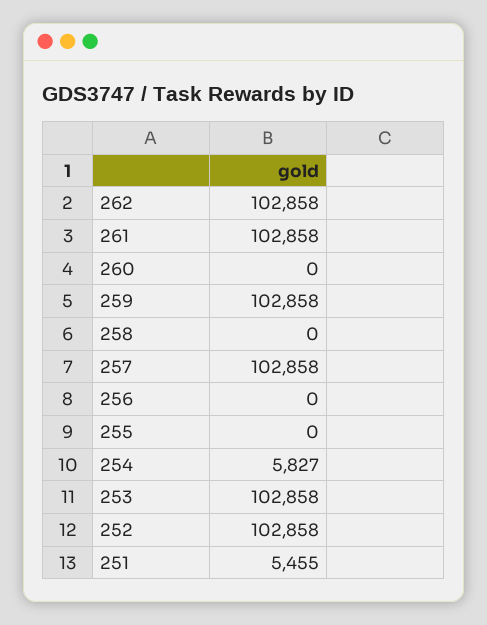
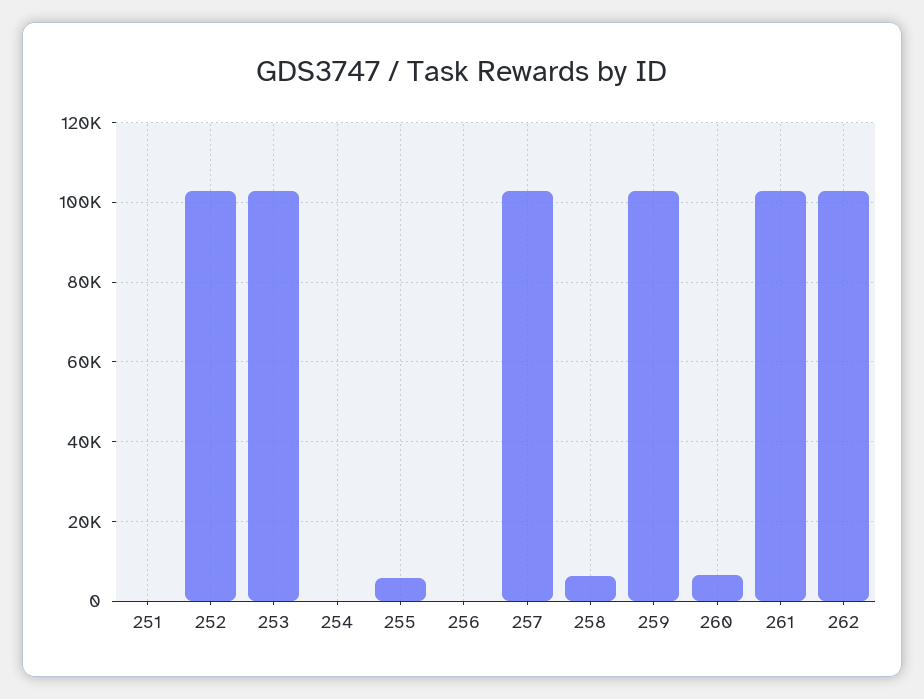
260: 0 -> 6000
258: 0 -> 6000
255: 0 -> 6000
254: 5827 -> 0
251: 5455 -> 0

